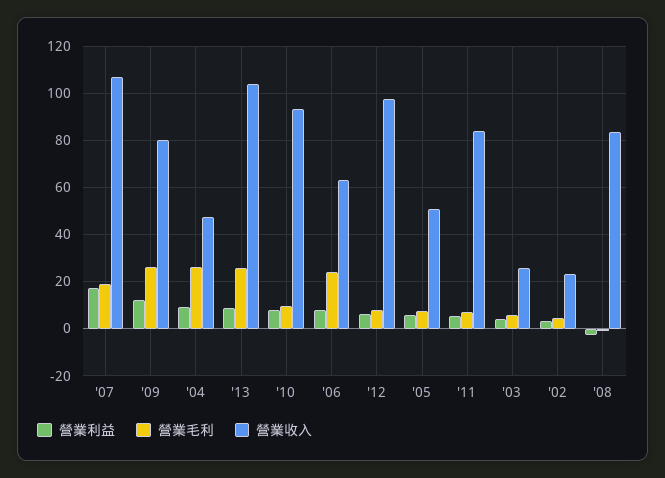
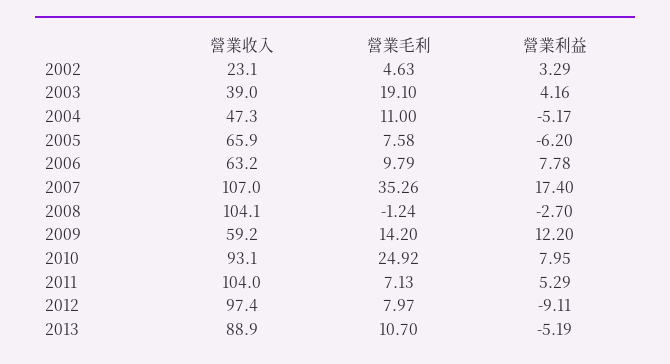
營業毛利, '07: 20 -> 35.26
營業毛利, '09: 25 -> 14.2
營業收入, '09: 80 -> 59.2
營業利益, '04: 10 -> -5.17
營業毛利, '04: 25 -> 11
營業利益, '13: 10 -> -5.19
營業毛利, '13: 25 -> 10.7
營業收入, '13: 105 -> 88.9
營業毛利, '10: 10 -> 24.92
營業毛利, '06: 25 -> 9.79
營業利益, '12: 5 -> -9.11
營業利益, '05: 5 -> -6.2
營業收入, '05: 50 -> 65.9
營業收入, '11: 85 -> 104
營業毛利, '03: 5 -> 19.1
營業收入, '03: 25 -> 39
營業收入, '08: 85 -> 104.1

